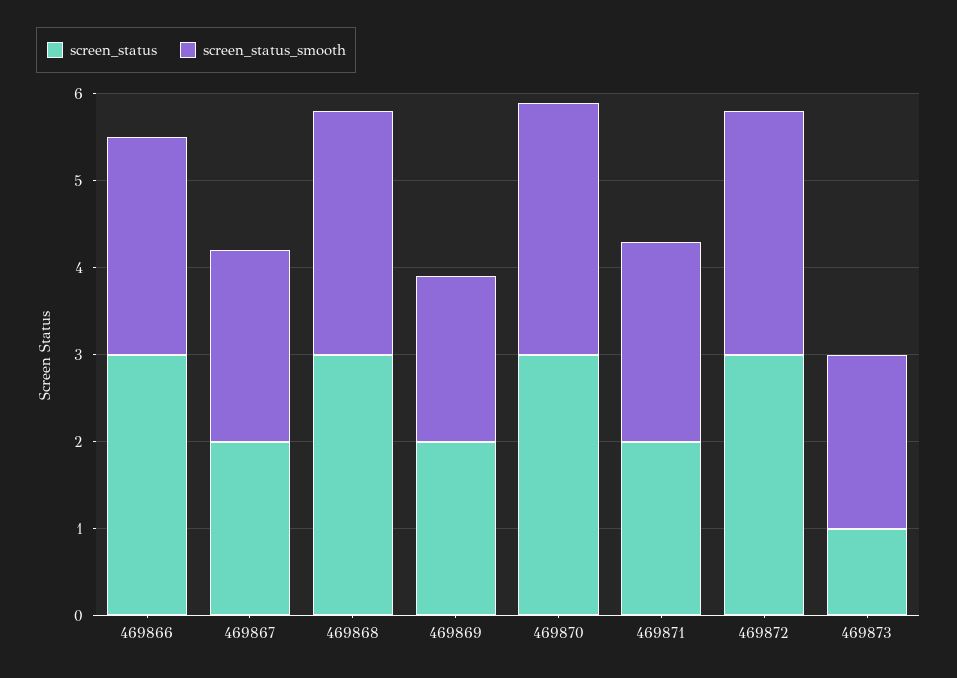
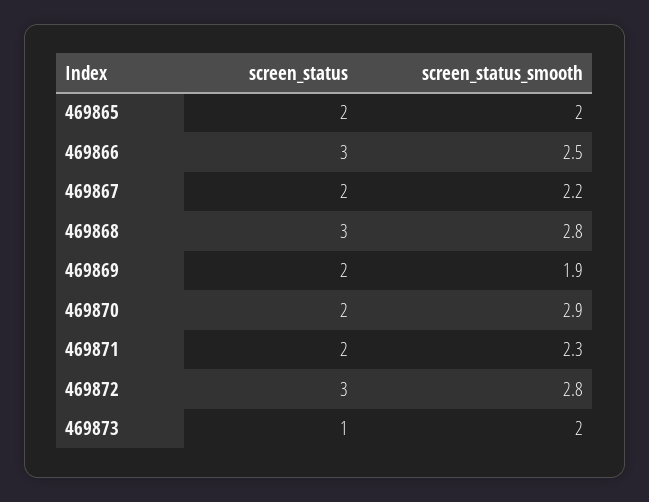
screen_status, 469870: 3 -> 2
screen_status, 469865: none -> 2
screen_status_smooth, 469865: none -> 2

